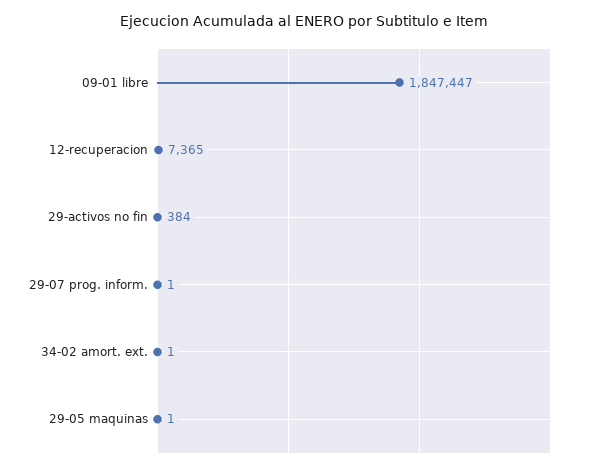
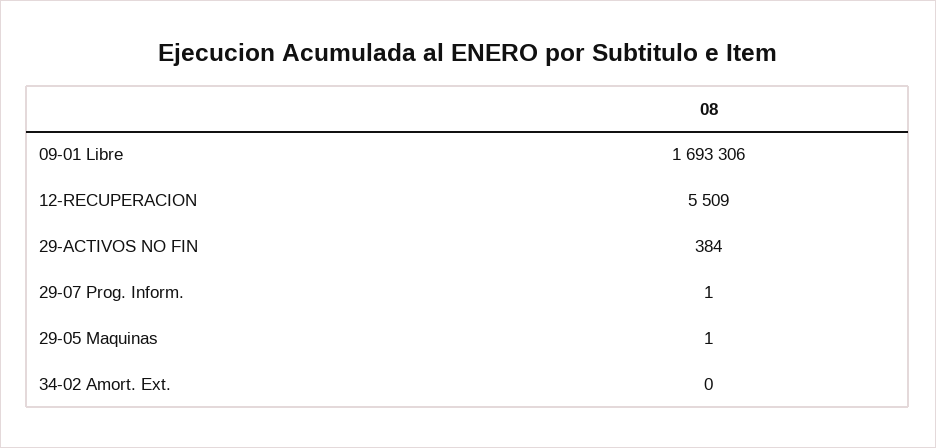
09-01 libre: 1847447 -> 1693306
12-recuperacion: 7365 -> 5509
34-02 amort. ext.: 1 -> 0

